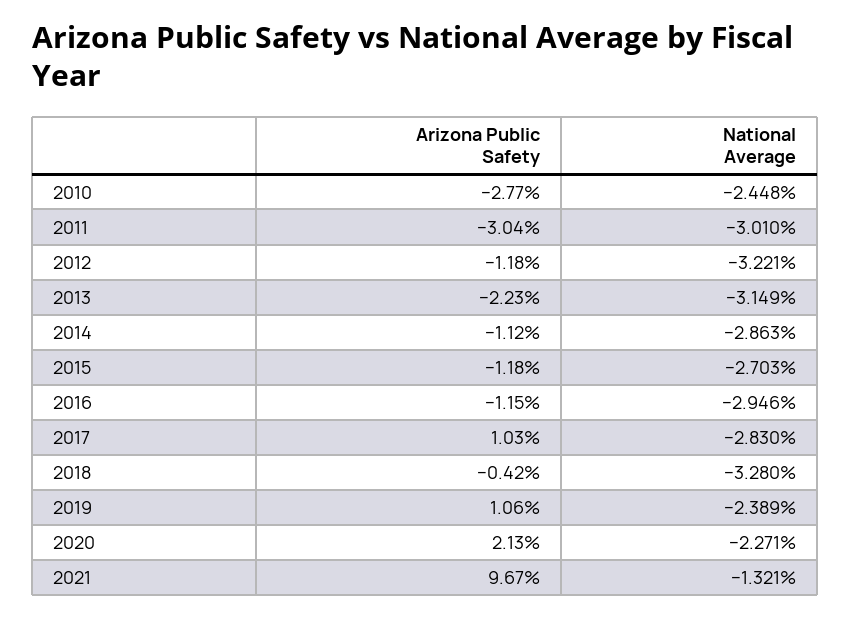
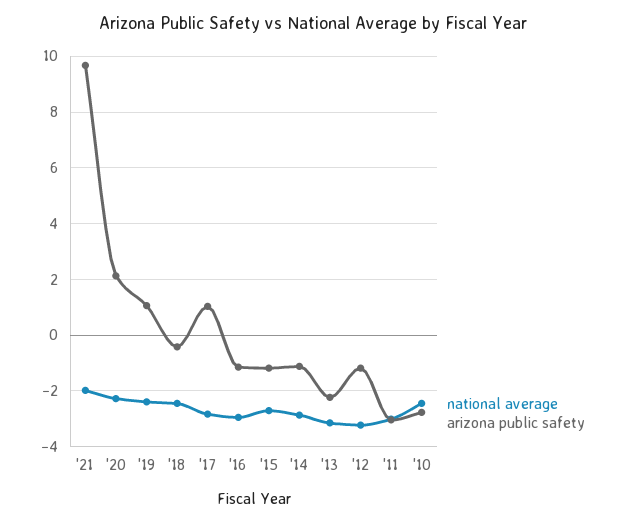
National Average, 2018: -3.28 -> -2.5
National Average, 2021: -1.321 -> -2

